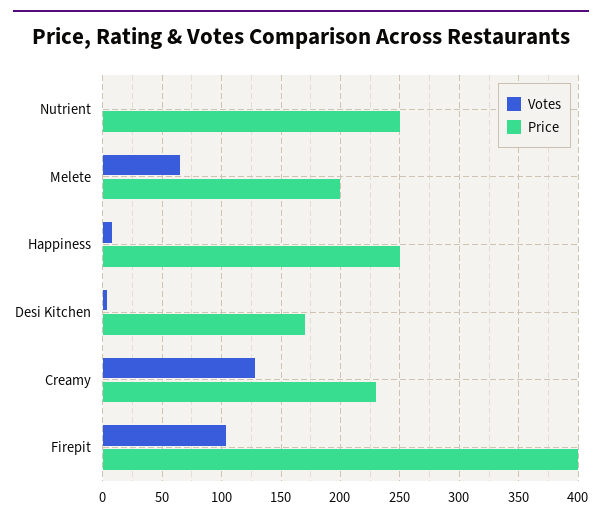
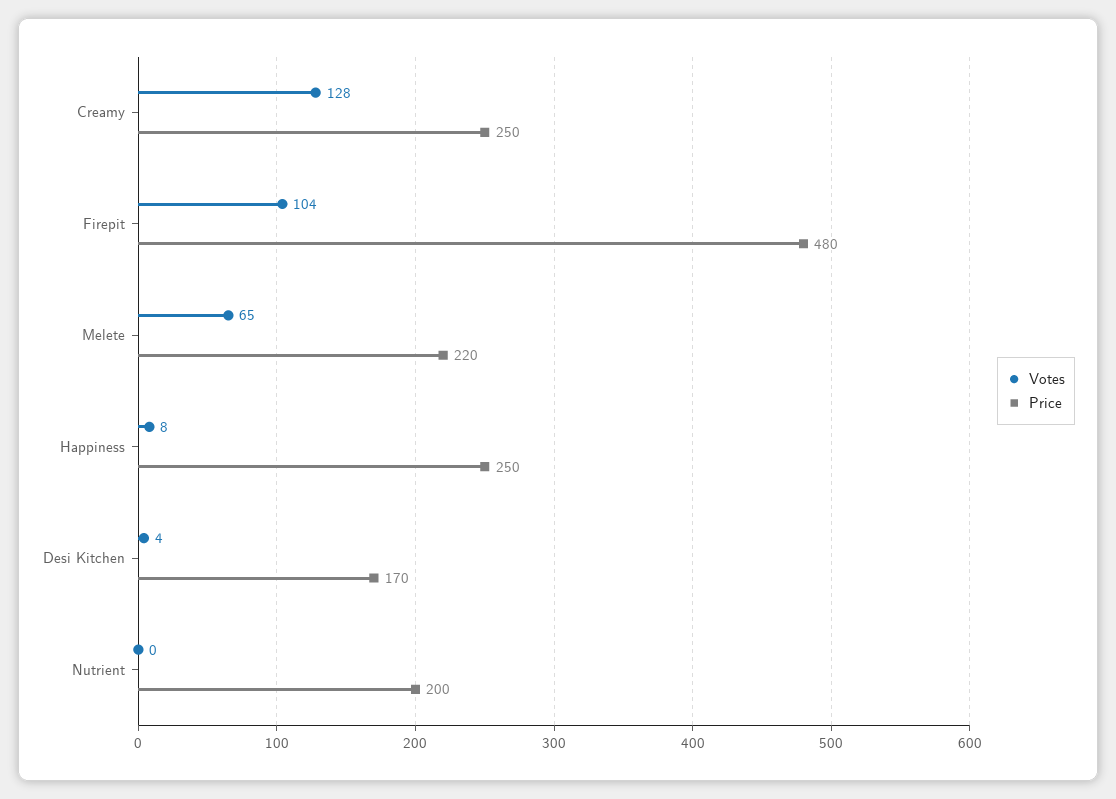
Price, Nutrient: 250 -> 200
Price, Melete: 200 -> 220
Price, Creamy: 230 -> 250
Price, Firepit: 400 -> 480

